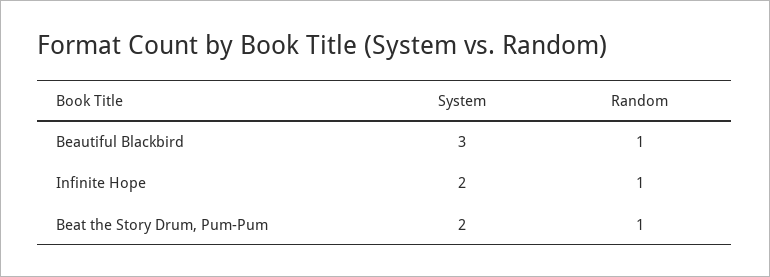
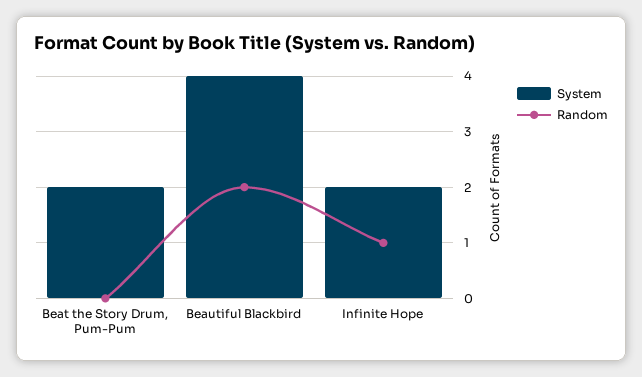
System, Beautiful Blackbird: 3 -> 4
Random, Beautiful Blackbird: 1 -> 2
Random, Beat the Story Drum, Pum-Pum: 1 -> 0

